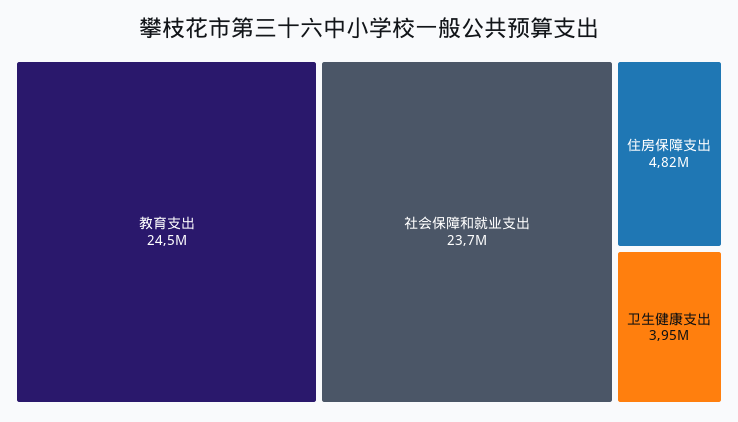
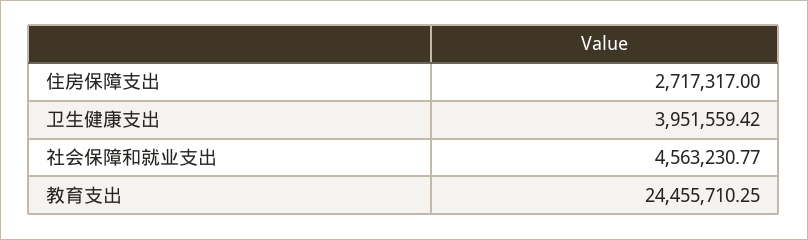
社会保障和就业支出: 23700000 -> 4563230.77
住房保障支出: 4820000 -> 2717317

